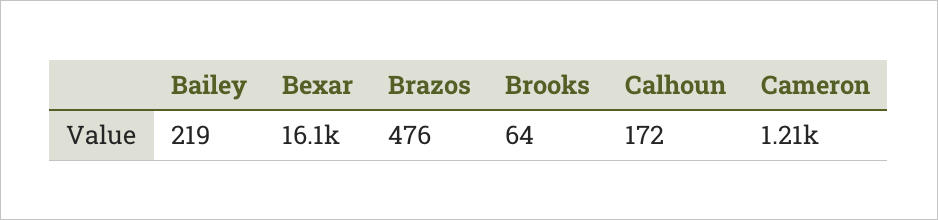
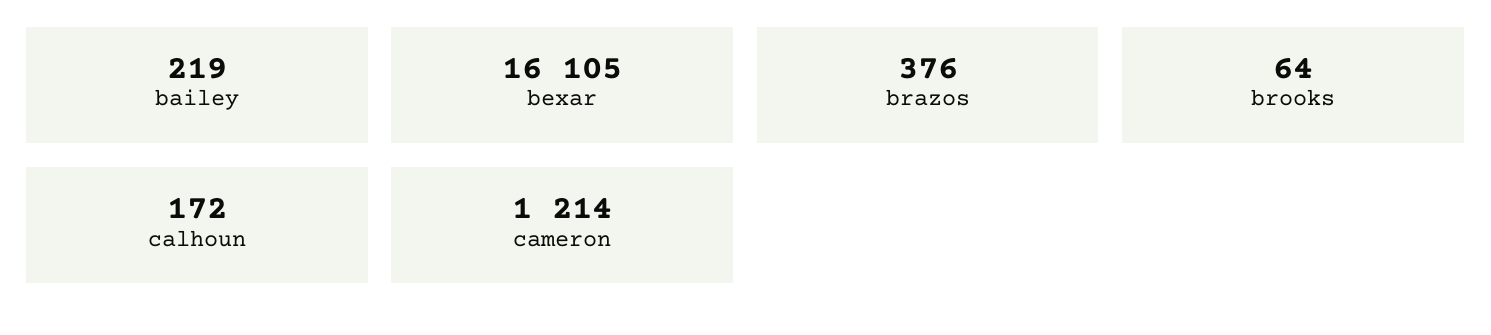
Brazos: 476 -> 376

